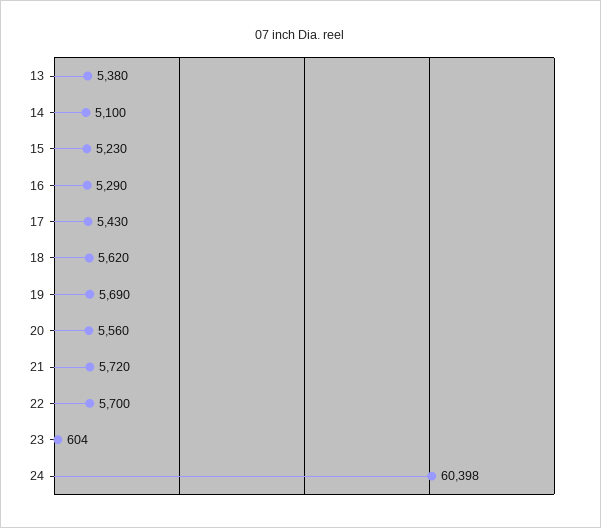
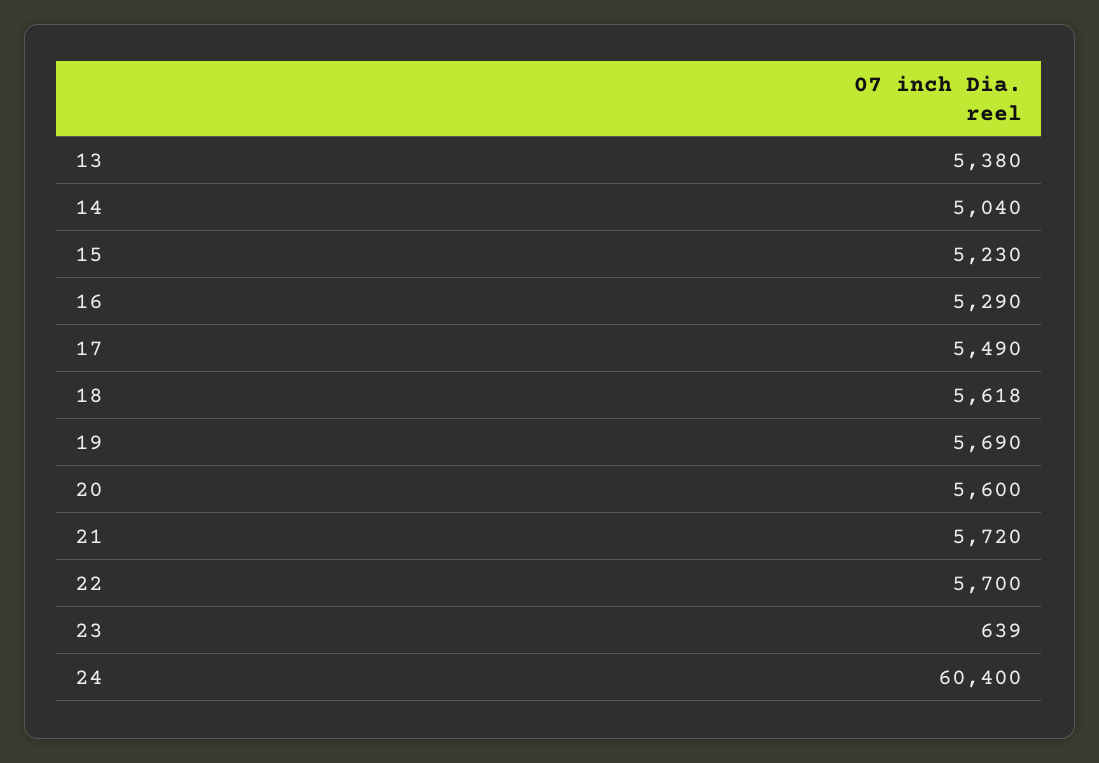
14: 5100 -> 5040
17: 5430 -> 5490
18: 5620 -> 5618
20: 5560 -> 5600
23: 604 -> 639
24: 60398 -> 60400

